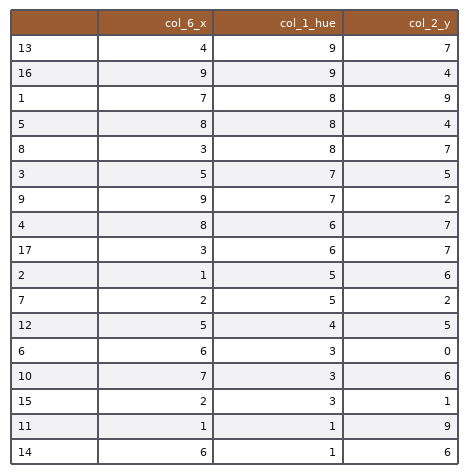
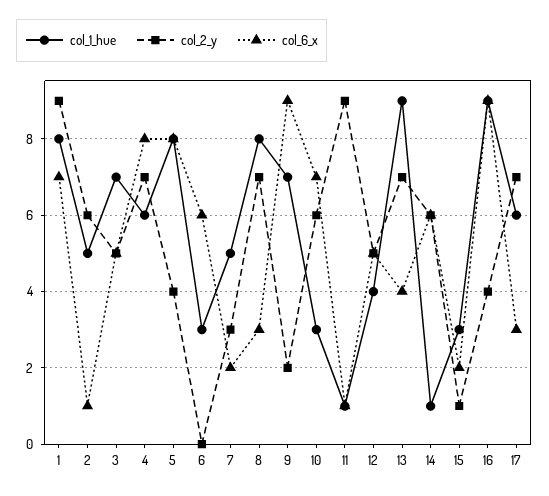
col_2_y, 7: 2 -> 3

